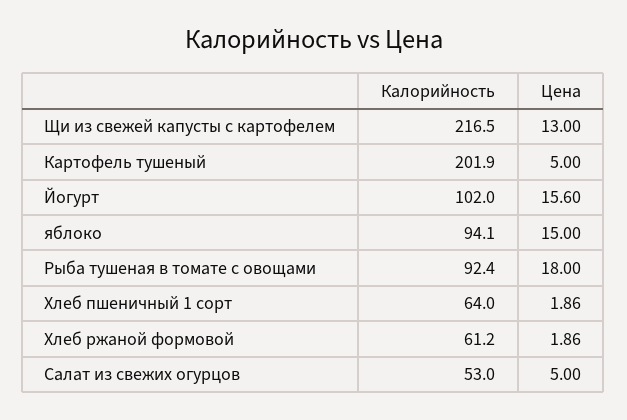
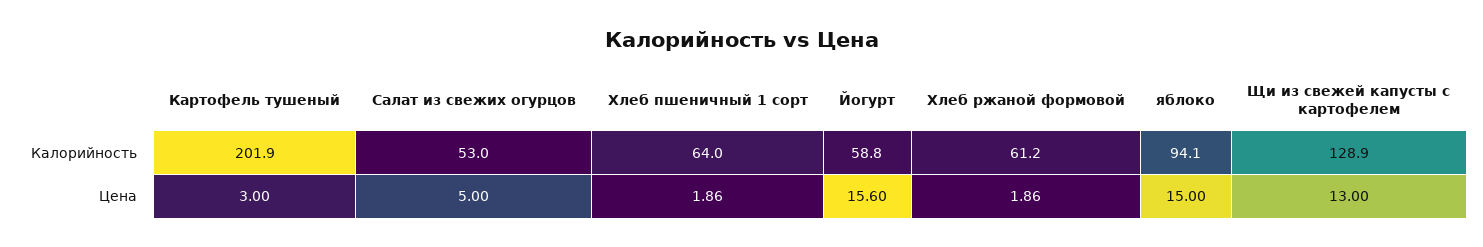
Калорийность, Щи из свежей капусты с картофелем: 216.5 -> 128.9
Цена, Картофель тушеный: 5 -> 3
Калорийность, Йогурт: 102 -> 58.8
Калорийность, Рыба тушеная в томате с овощами: 92.4 -> none
Цена, Рыба тушеная в томате с овощами: 18 -> none

